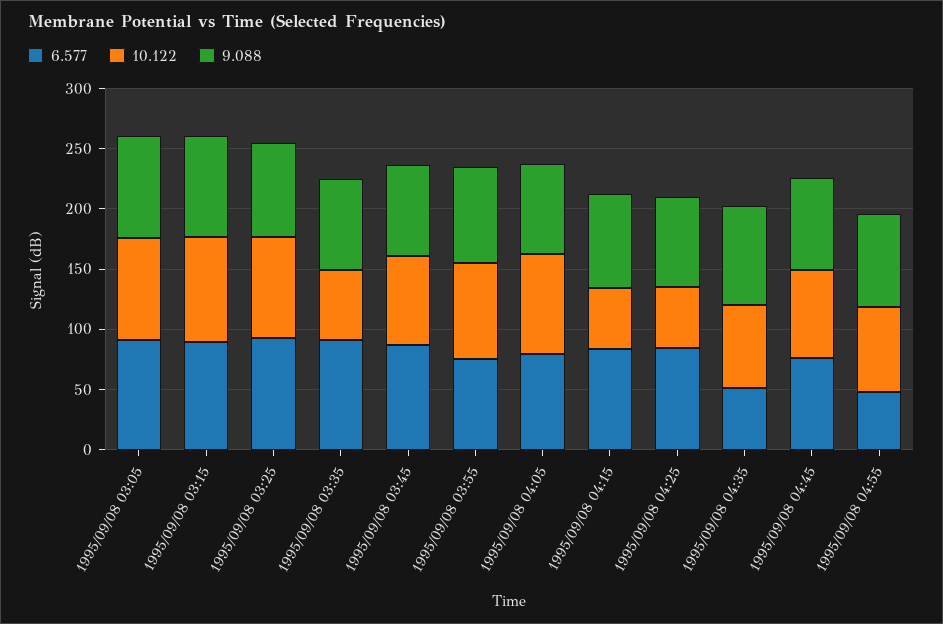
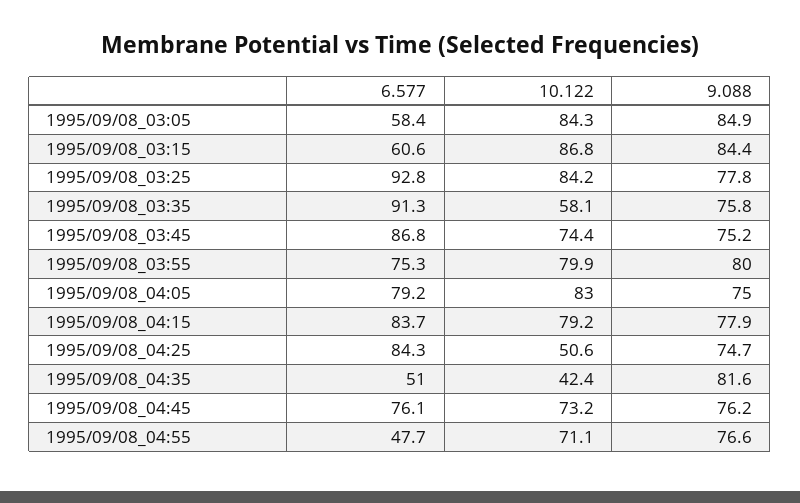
6.577, 1995/09/08 03:05: 90 -> 58.4
6.577, 1995/09/08 03:15: 90 -> 60.6
10.122, 1995/09/08 04:15: 50 -> 79.2
10.122, 1995/09/08 04:35: 70 -> 42.4

